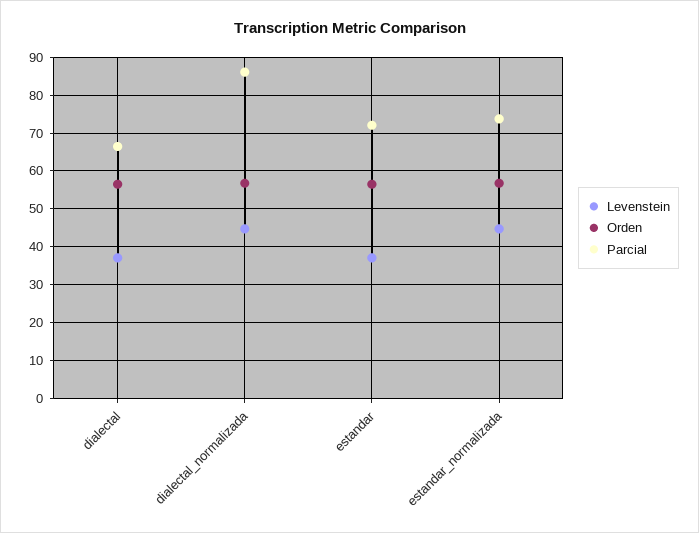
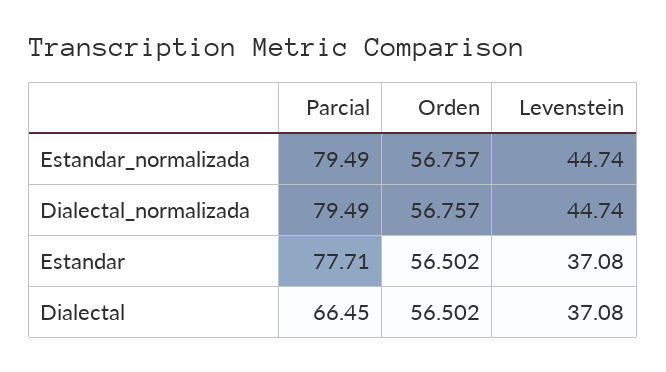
Parcial, dialectal_normalizada: 86 -> 79.49
Parcial, estandar: 72 -> 77.71
Parcial, estandar_normalizada: 74 -> 79.49

